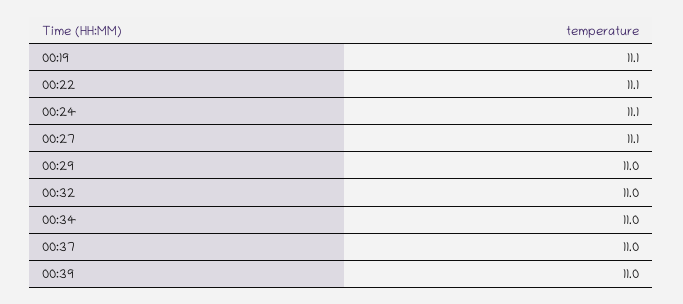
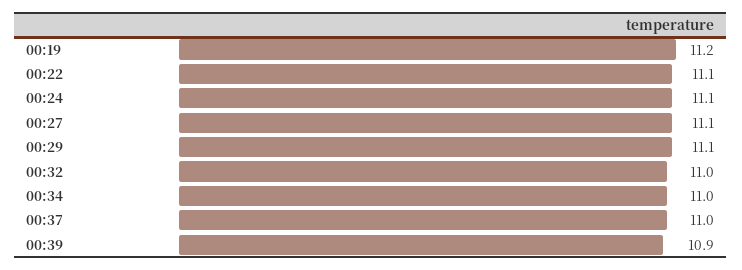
00:19: 11.1 -> 11.2
00:29: 11 -> 11.1
00:39: 11 -> 10.9

